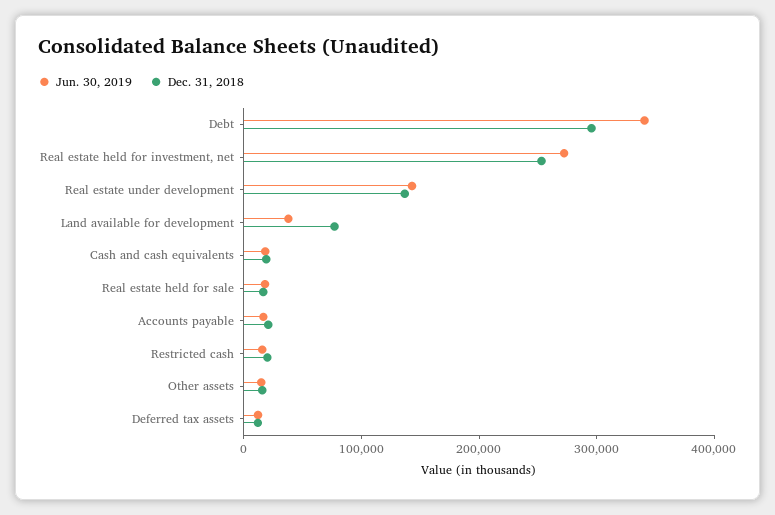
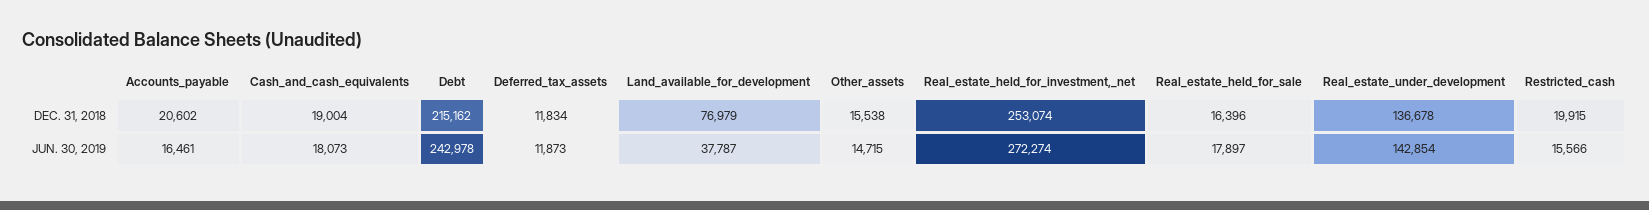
Jun. 30, 2019, Debt: 340000 -> 242978
Dec. 31, 2018, Debt: 300000 -> 215162

